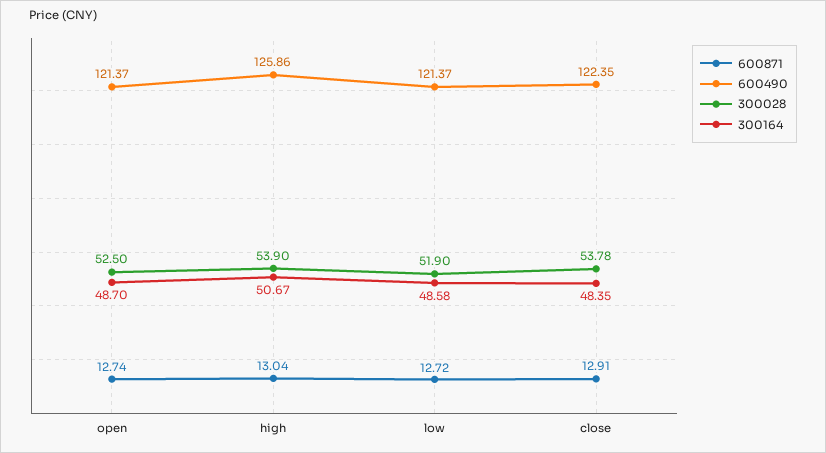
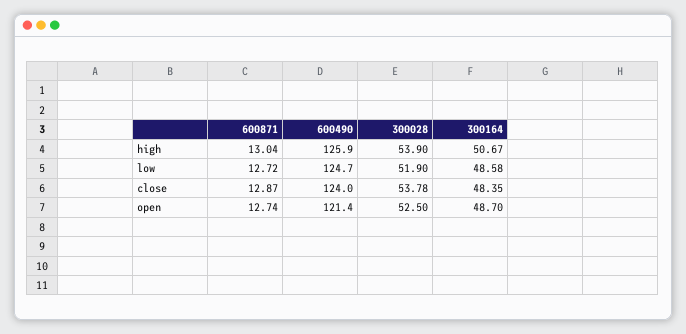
600490, low: 121.37 -> 124.7
600871, close: 12.91 -> 12.87
600490, close: 122.35 -> 124

